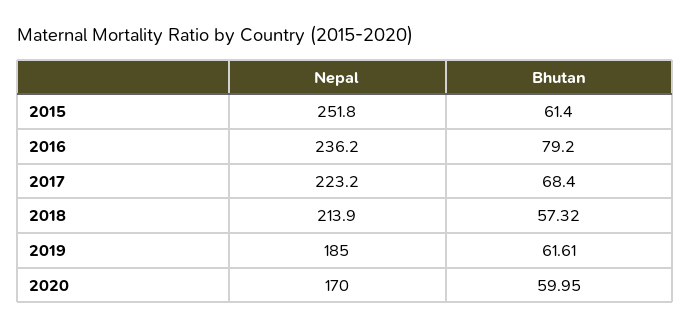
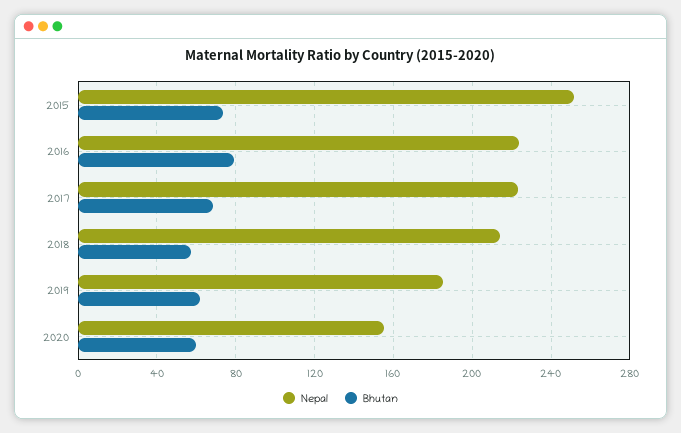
Bhutan, 2015: 61.4 -> 75
Nepal, 2016: 236.2 -> 225
Nepal, 2020: 170 -> 155

